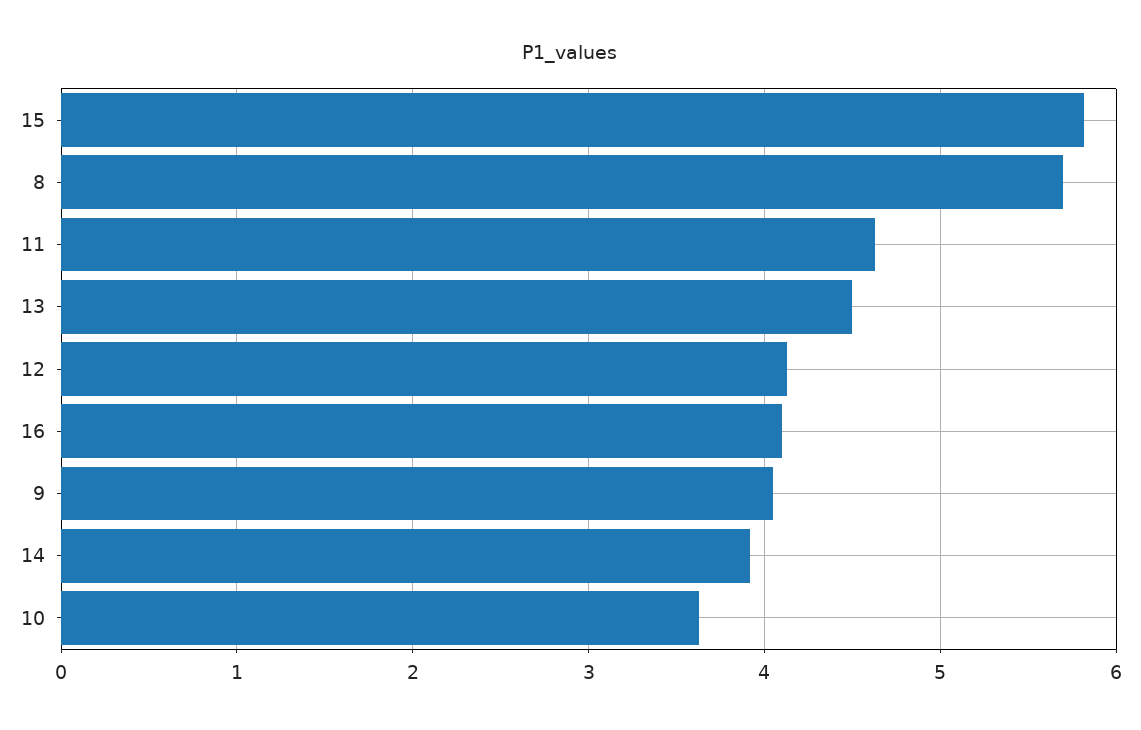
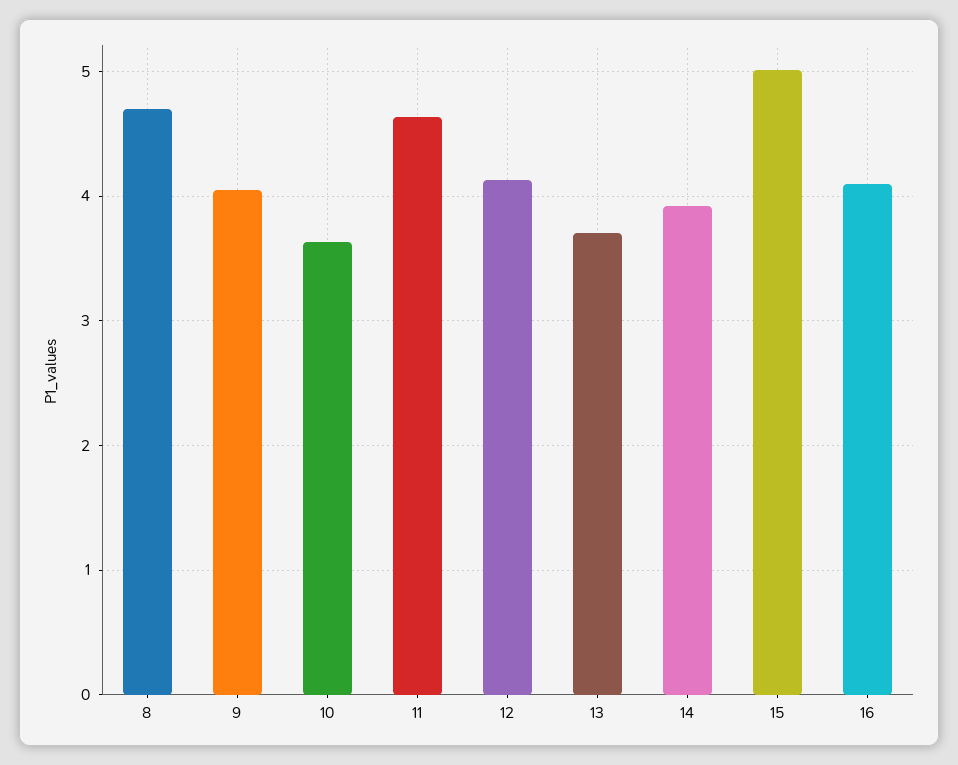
15: 5.8 -> 5
8: 5.7 -> 4.7
13: 4.5 -> 3.7

